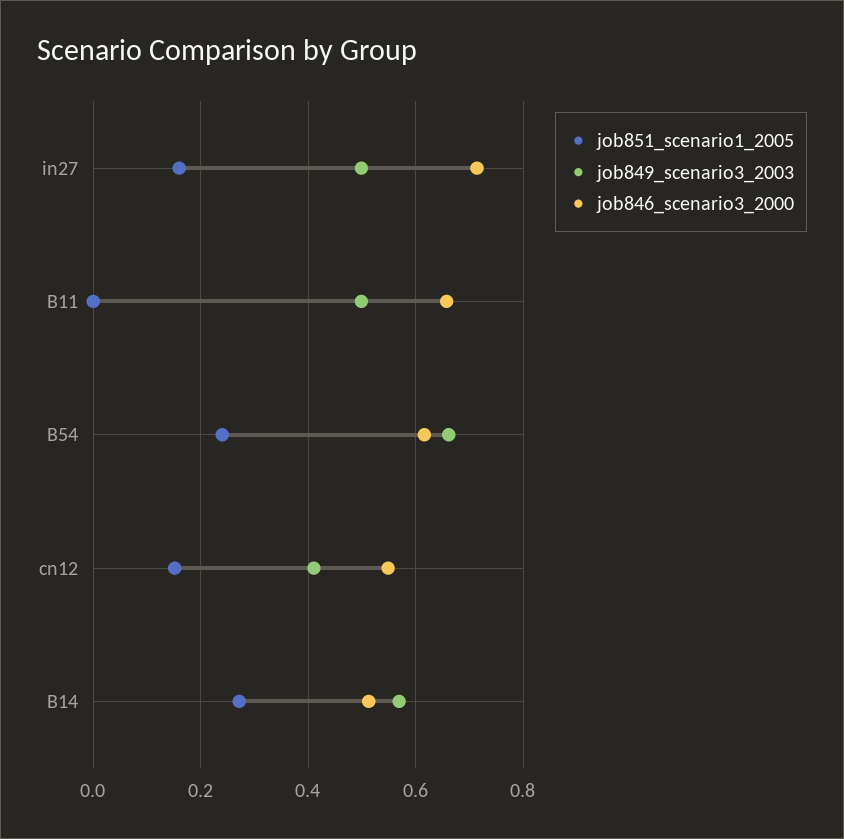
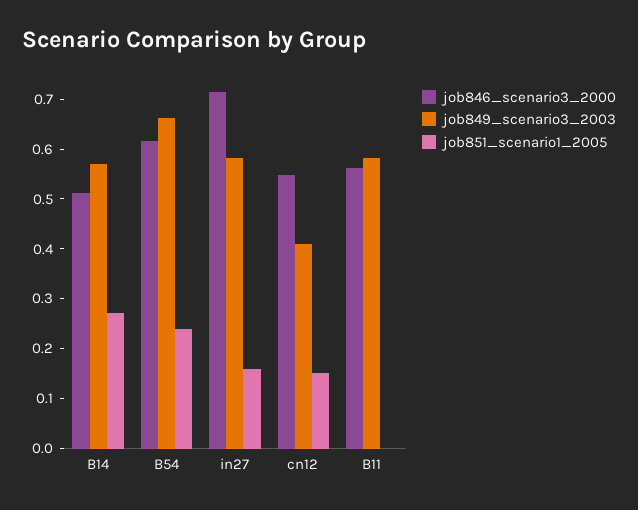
job849_scenario3_2003, in27: 0.5 -> 0.58
job849_scenario3_2003, B11: 0.5 -> 0.58
job846_scenario3_2000, B11: 0.66 -> 0.56

